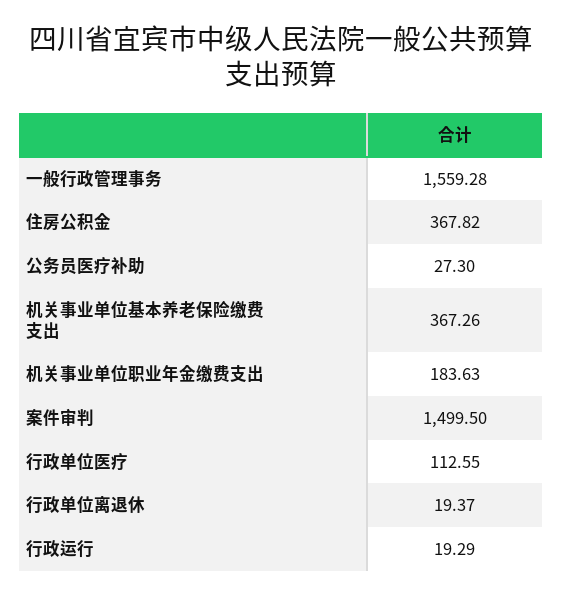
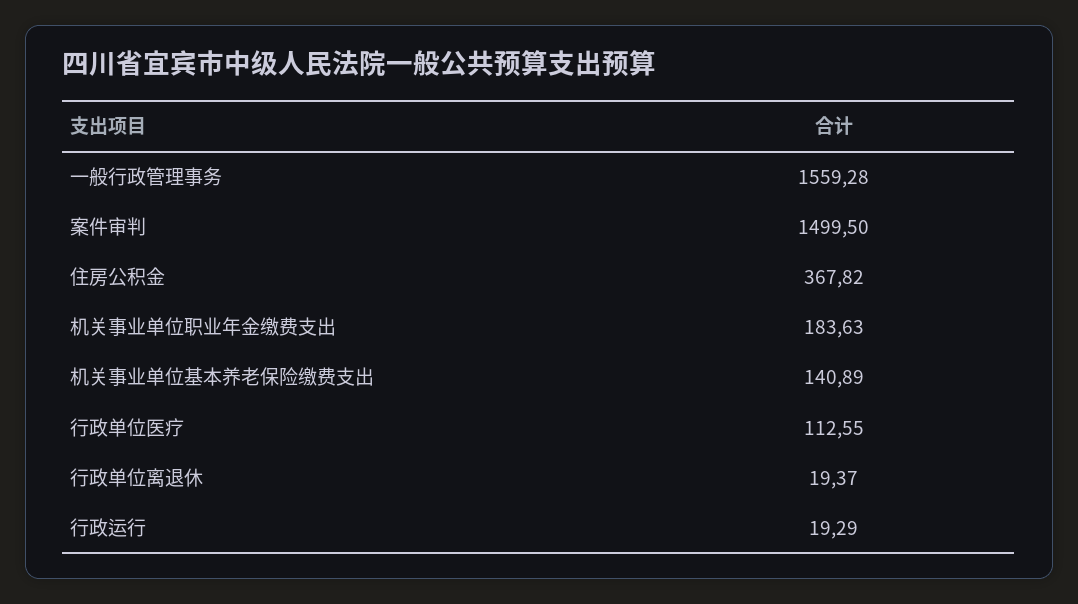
公务员医疗补助: 27.3 -> none
机关事业单位基本养老保险缴费支出: 367.26 -> 140.89

